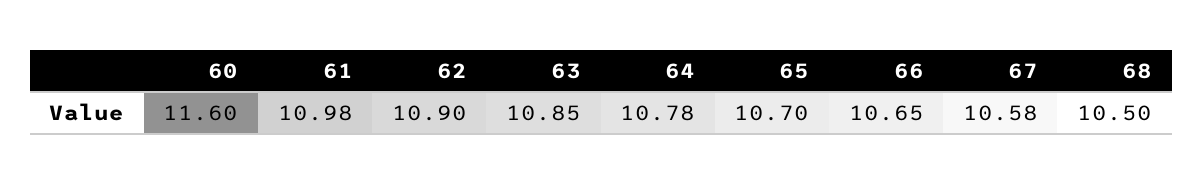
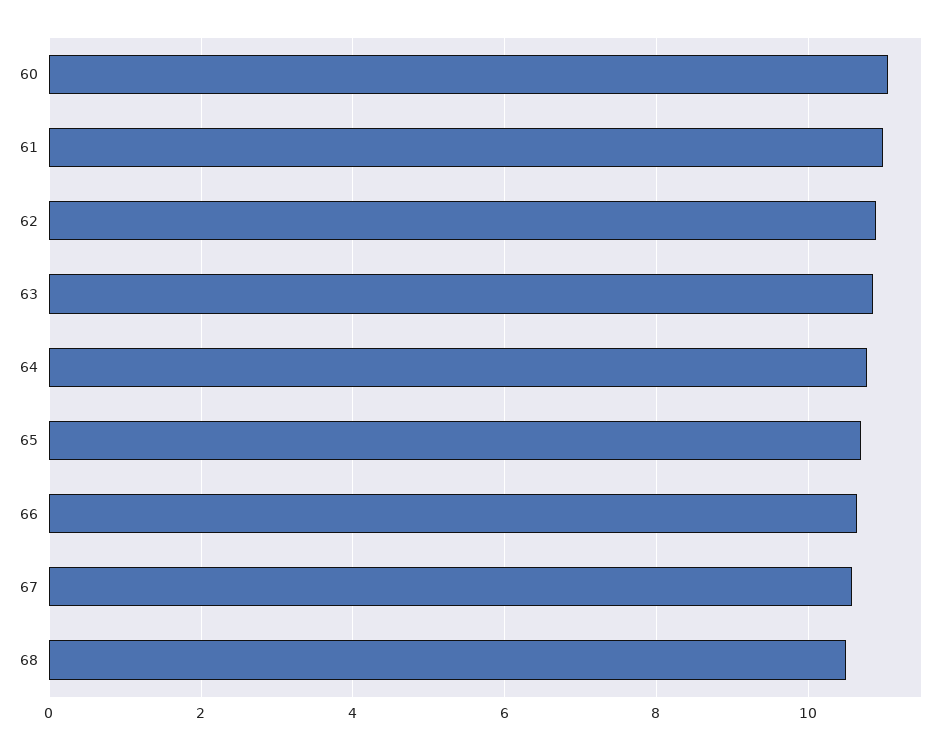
60: 11.6 -> 11

